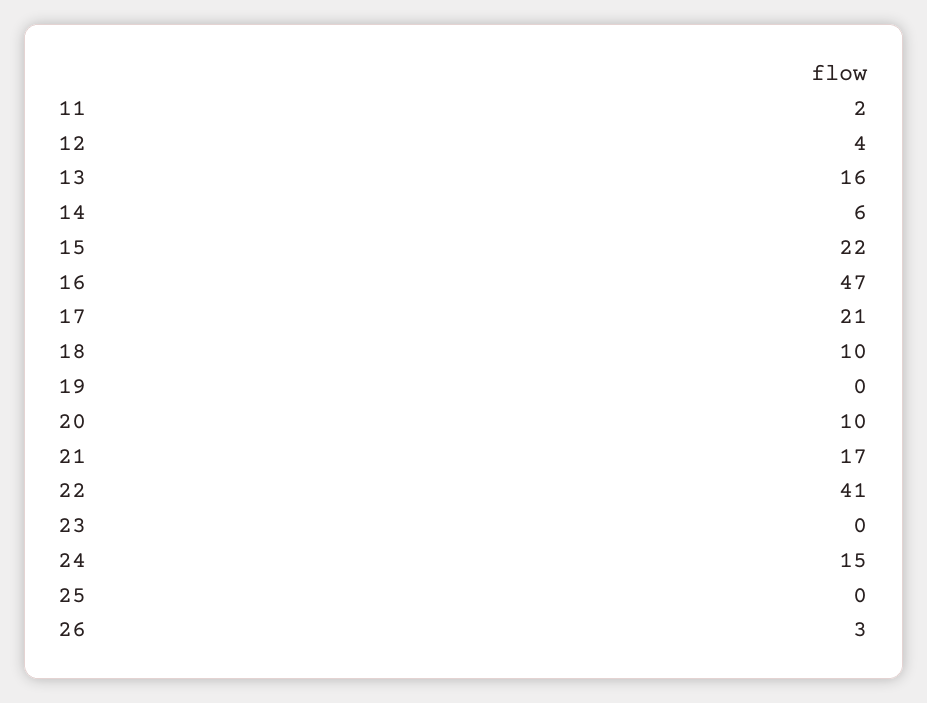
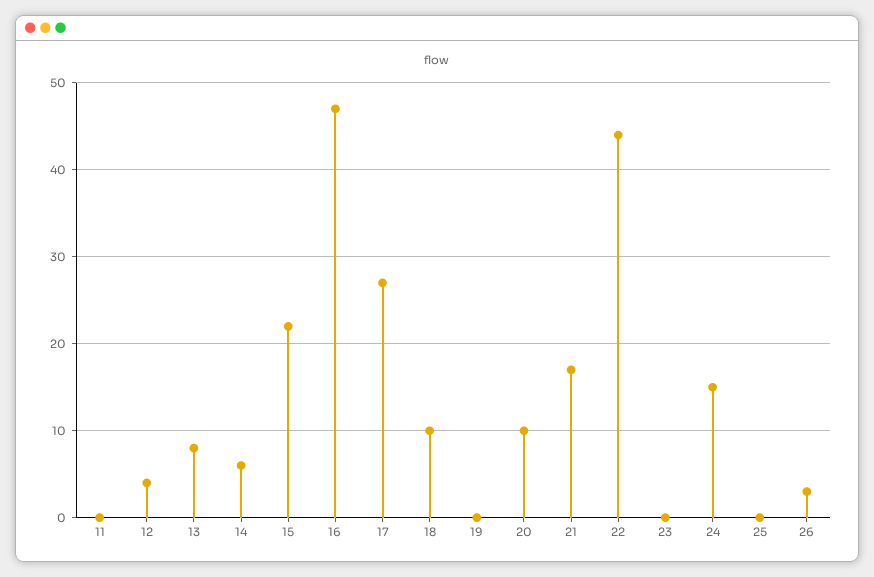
11: 2 -> 0
13: 16 -> 8
17: 21 -> 27
22: 41 -> 44

